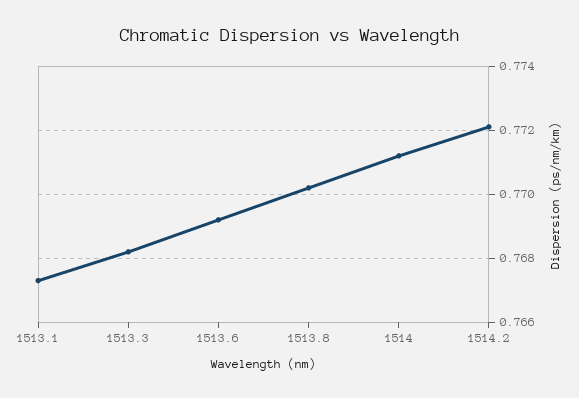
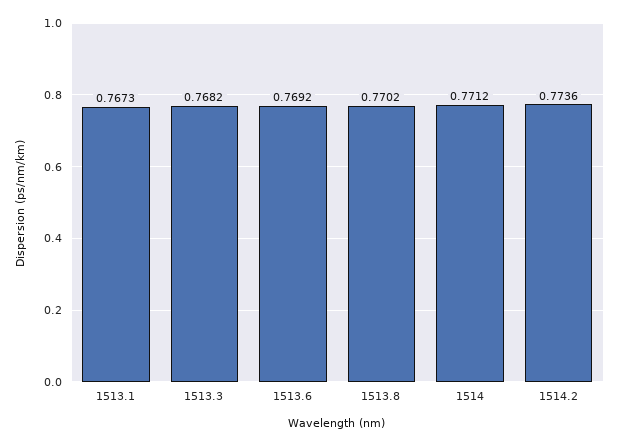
1514.2: 0.772 -> 0.7736

